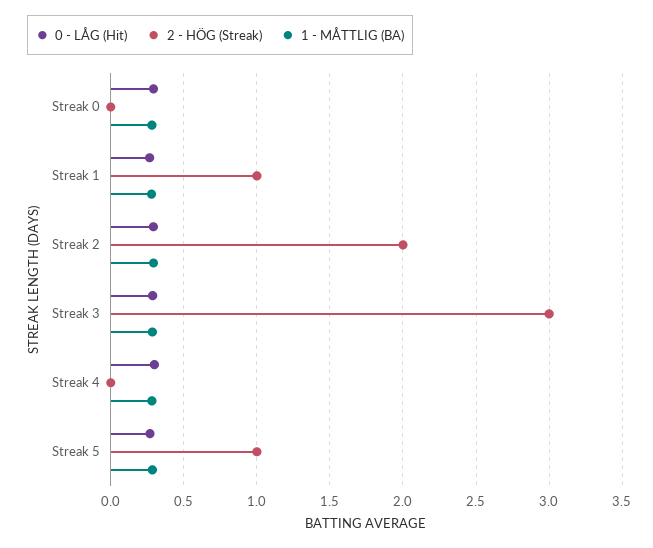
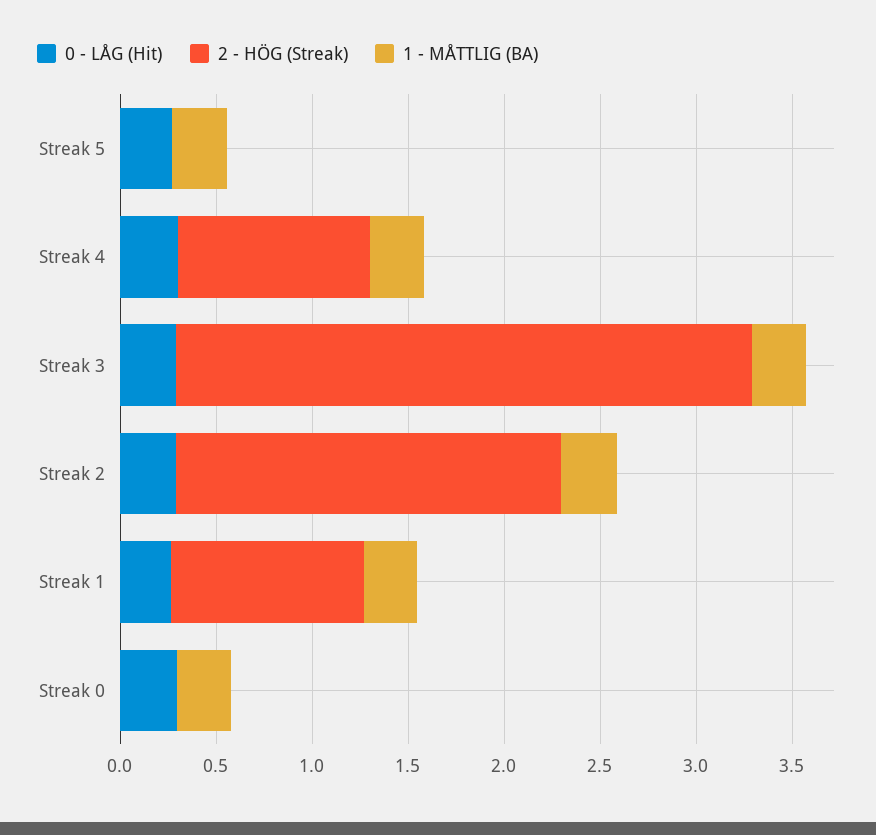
2 - HÖG (Streak), Streak 4: 0 -> 1
2 - HÖG (Streak), Streak 5: 1 -> 0

